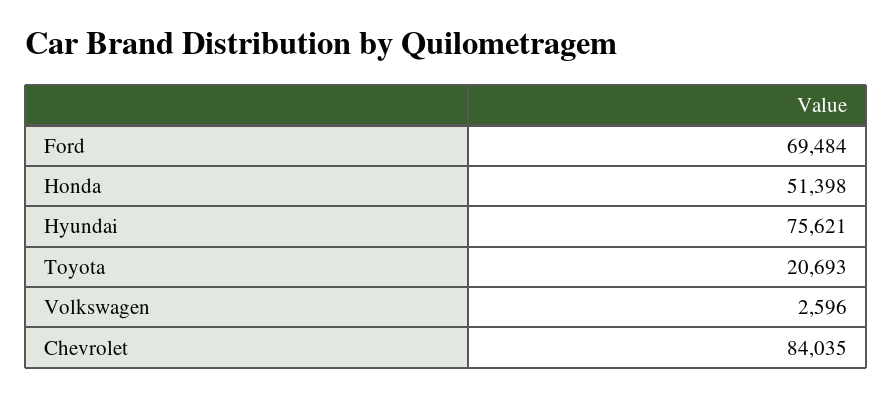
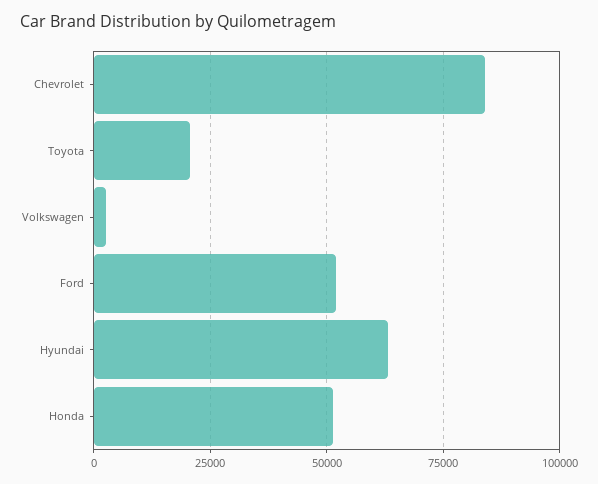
Ford: 69484 -> 52500
Hyundai: 75621 -> 62500

